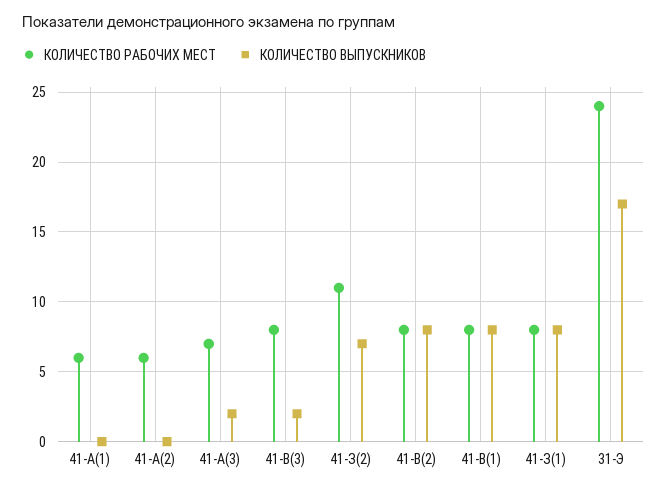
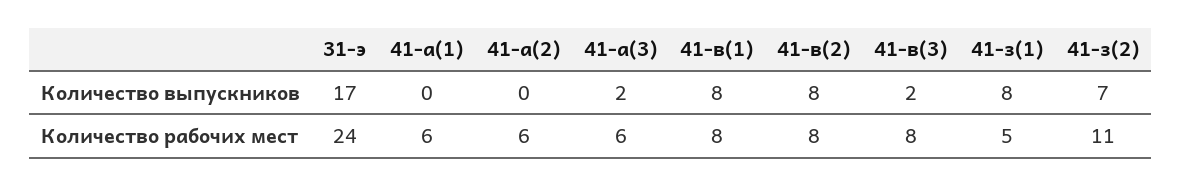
КОЛИЧЕСТВО РАБОЧИХ МЕСТ, 41-А(3): 7 -> 6
КОЛИЧЕСТВО РАБОЧИХ МЕСТ, 41-З(1): 8 -> 5

